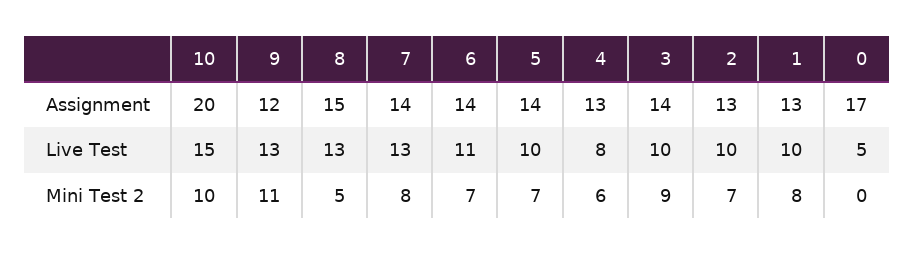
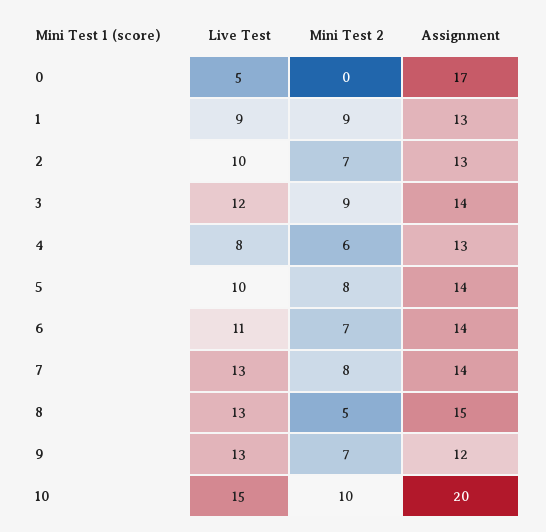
3, Live Test: 10 -> 12
1, Live Test: 10 -> 9
9, Mini Test 2: 11 -> 7
5, Mini Test 2: 7 -> 8
1, Mini Test 2: 8 -> 9

